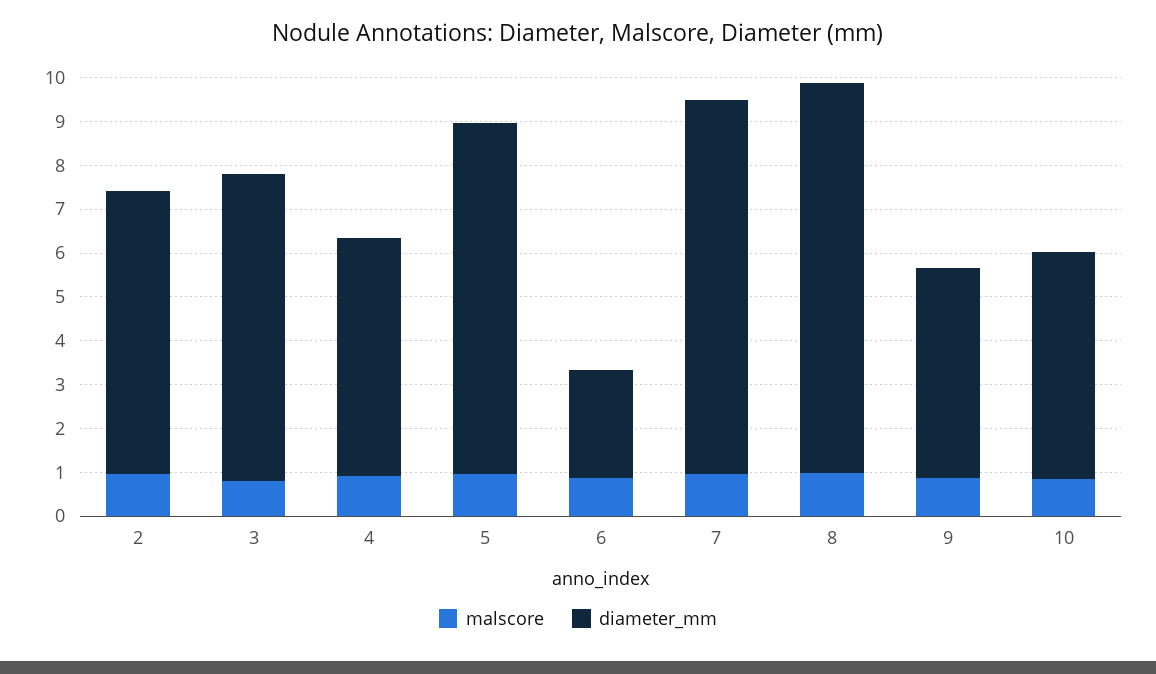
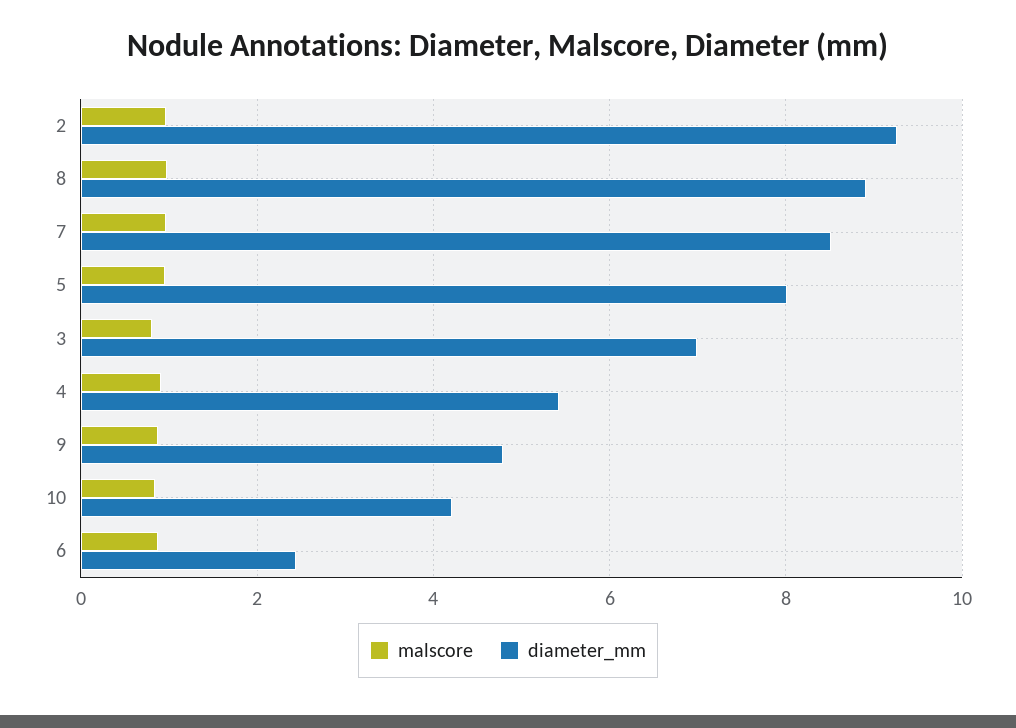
diameter_mm, 2: 6.4 -> 9.2
diameter_mm, 10: 5.2 -> 4.2

